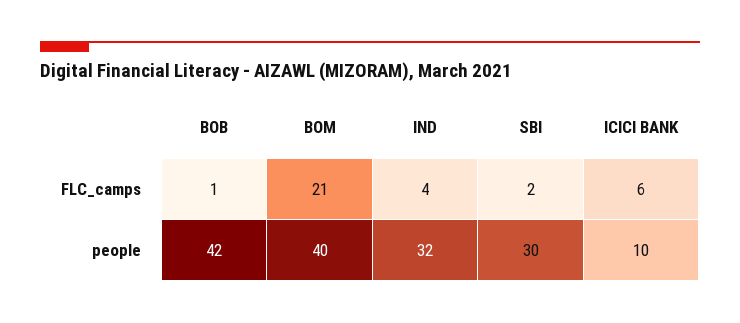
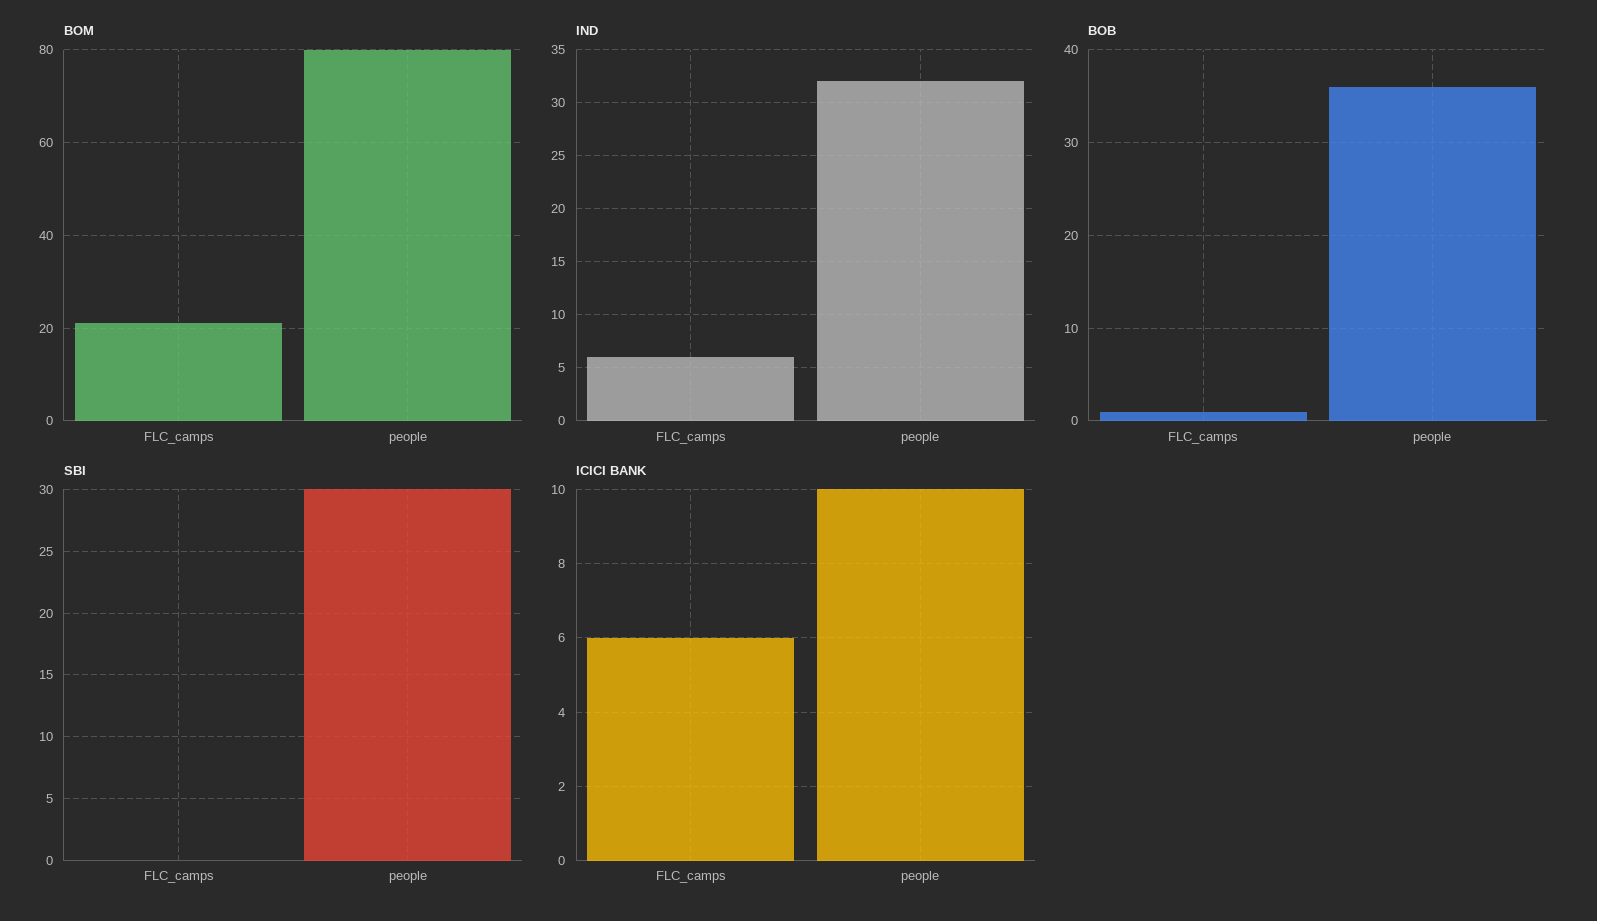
IND, FLC_camps: 4 -> 6
SBI, FLC_camps: 2 -> 0
BOB, people: 42 -> 36
BOM, people: 40 -> 80

